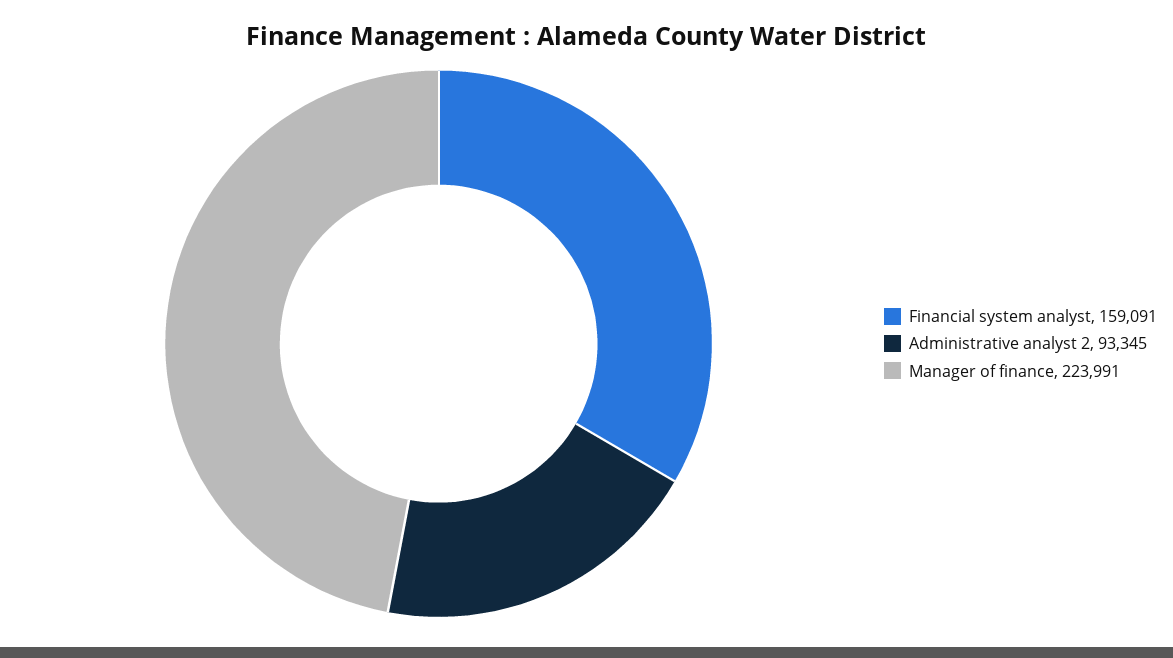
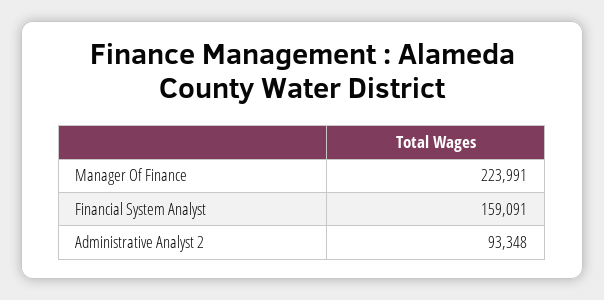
Administrative analyst 2: 93345 -> 93348

